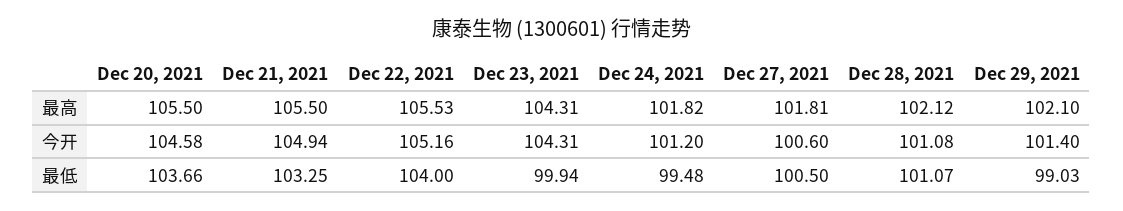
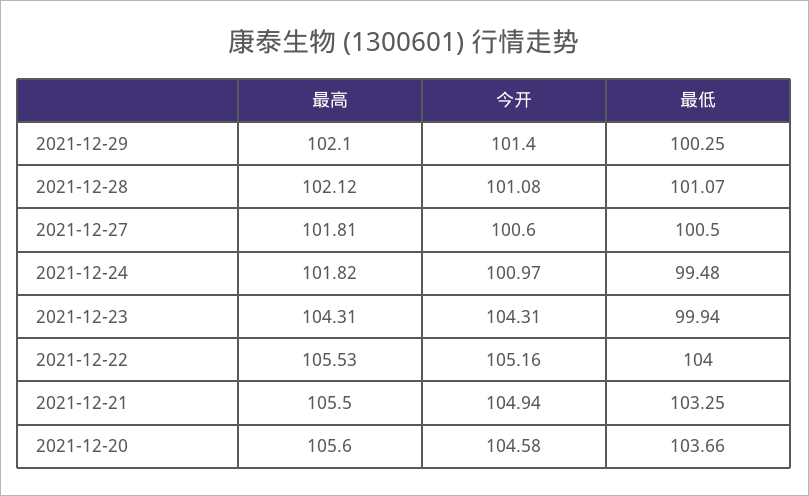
Dec 20, 2021, 最高: 105.5 -> 105.6
Dec 24, 2021, 今开: 101.2 -> 100.97
Dec 29, 2021, 最低: 99.03 -> 100.25

